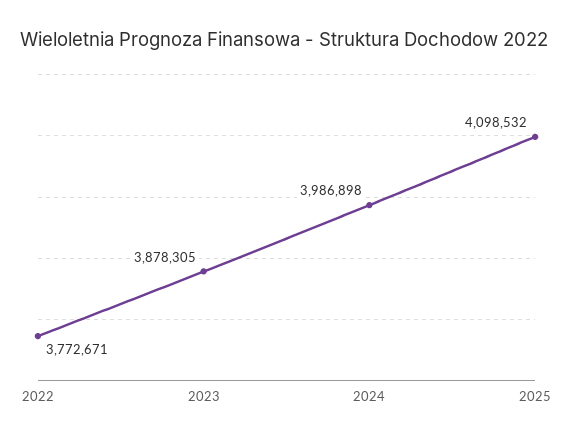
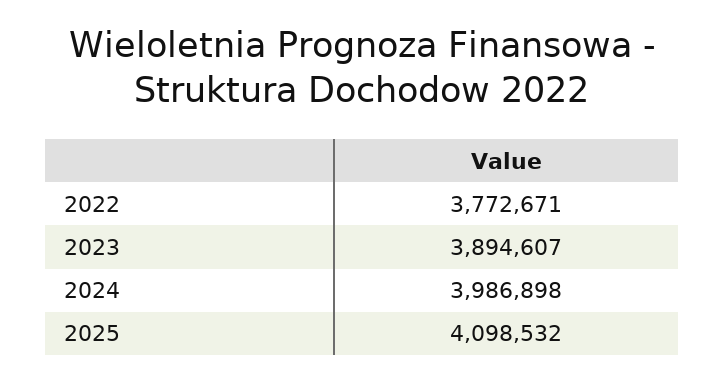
2023: 3878305 -> 3894607

